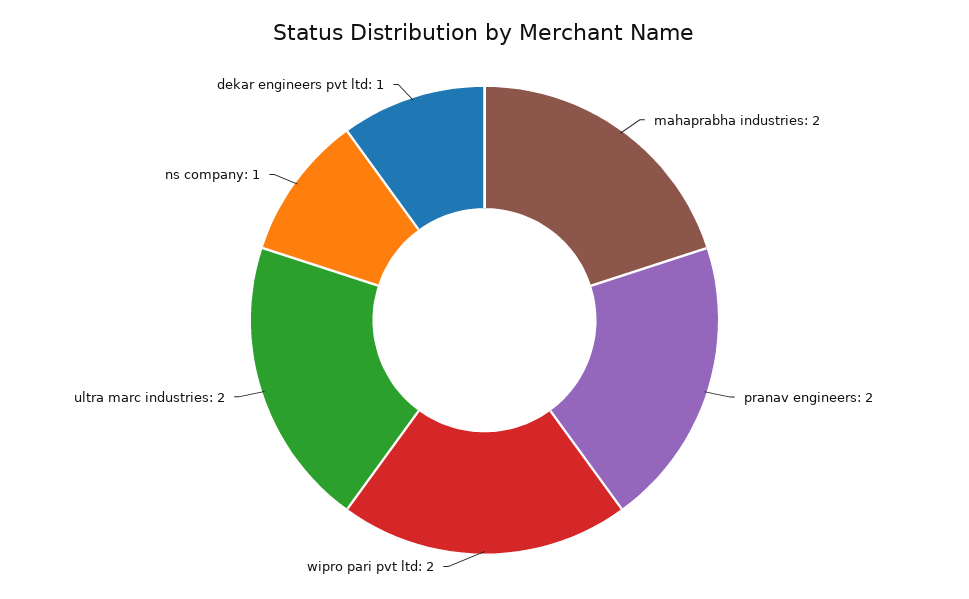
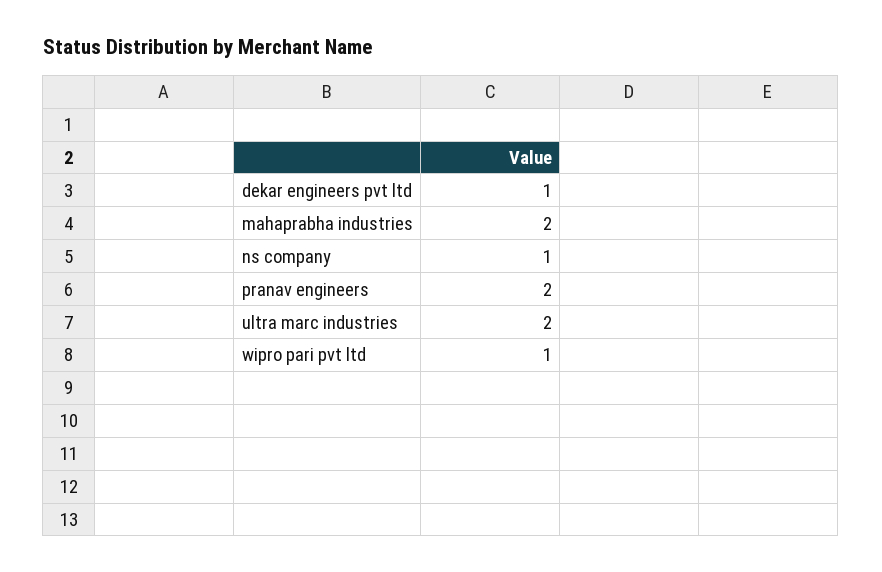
wipro pari pvt ltd: 2 -> 1

